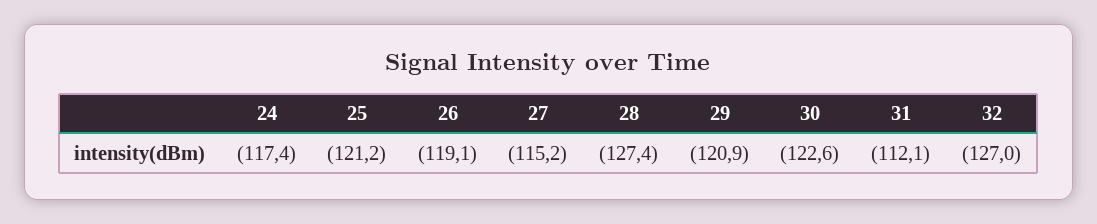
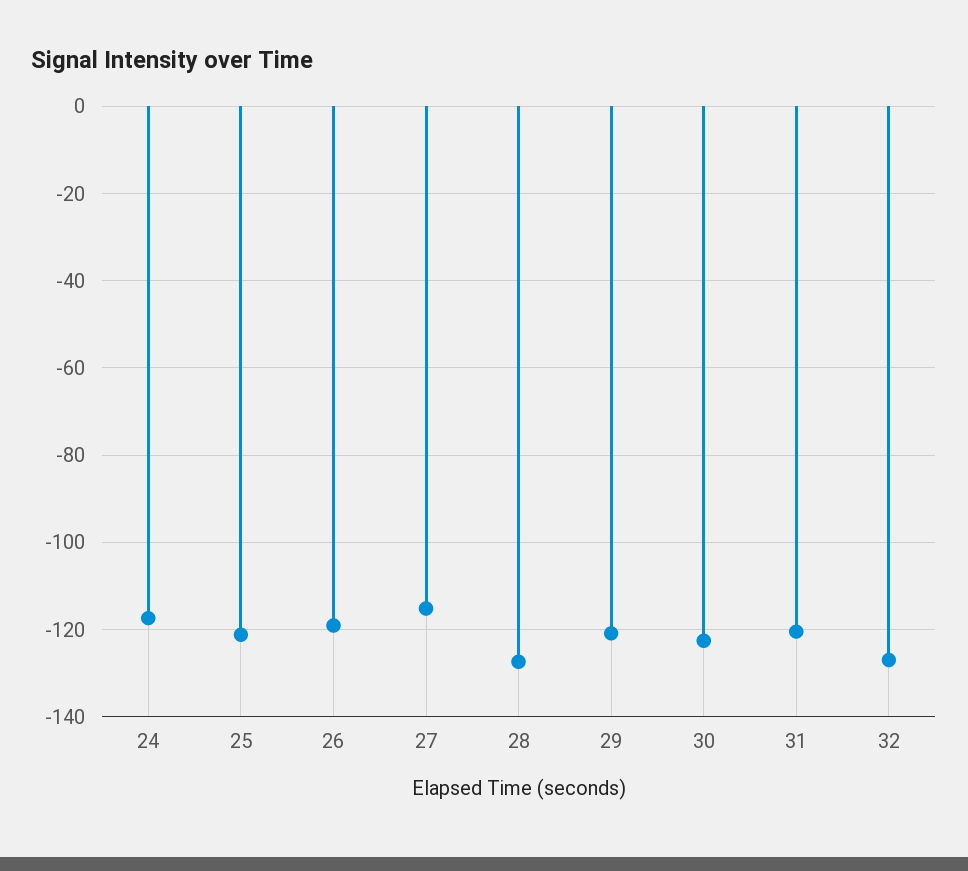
31: -112.1 -> -120

